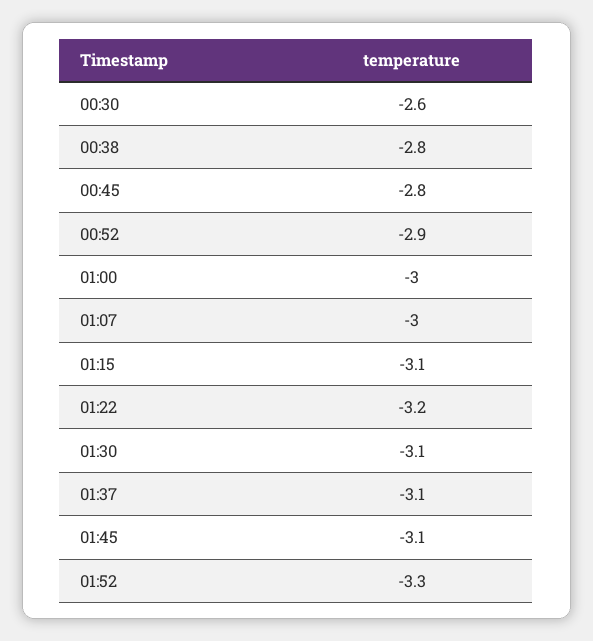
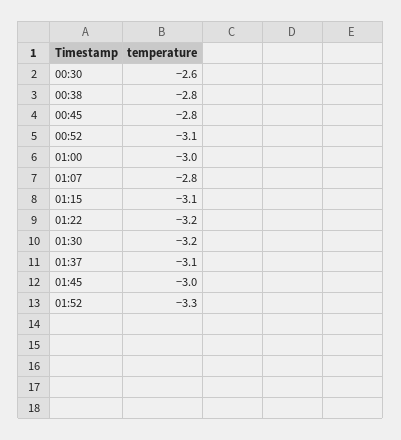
00:52: -2.9 -> -3.1
01:07: -3 -> -2.8
01:30: -3.1 -> -3.2
01:45: -3.1 -> -3

